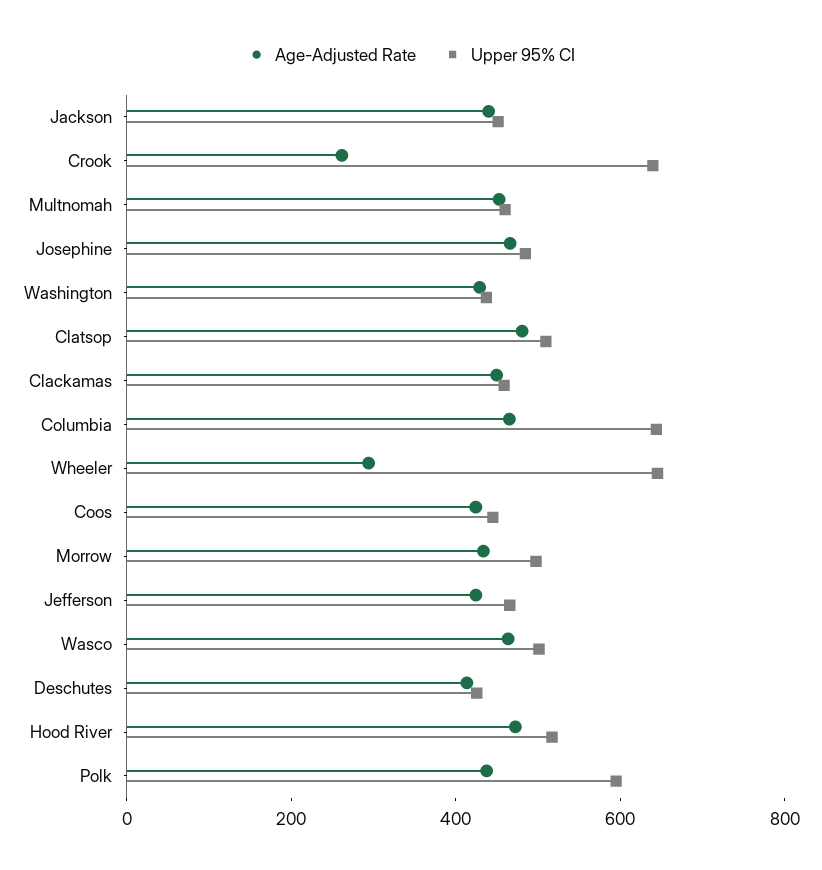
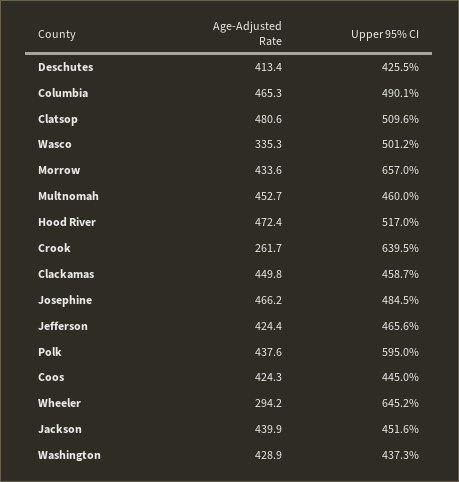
Upper 95% CI, Columbia: 650 -> 490.1
Upper 95% CI, Morrow: 500 -> 657
Age-Adjusted Rate, Wasco: 450 -> 335.3

